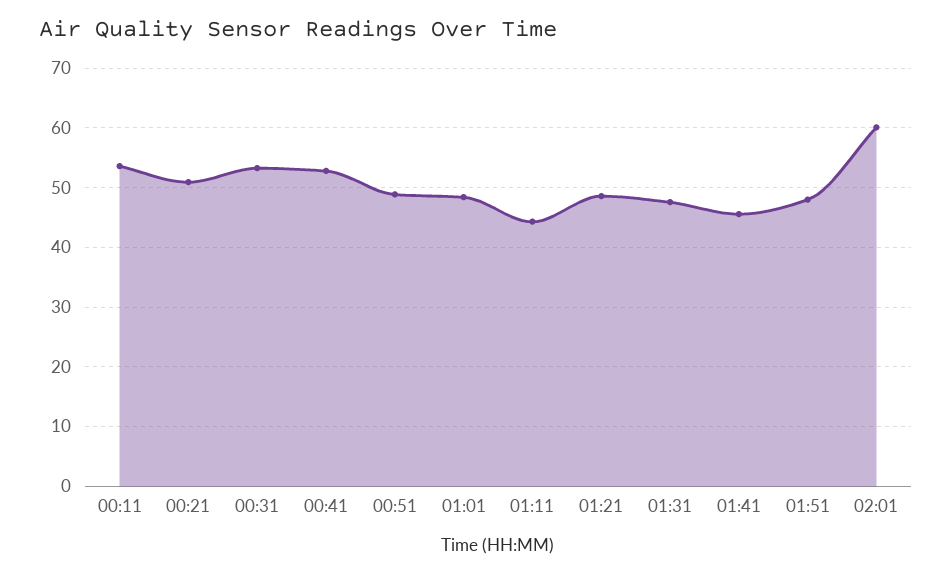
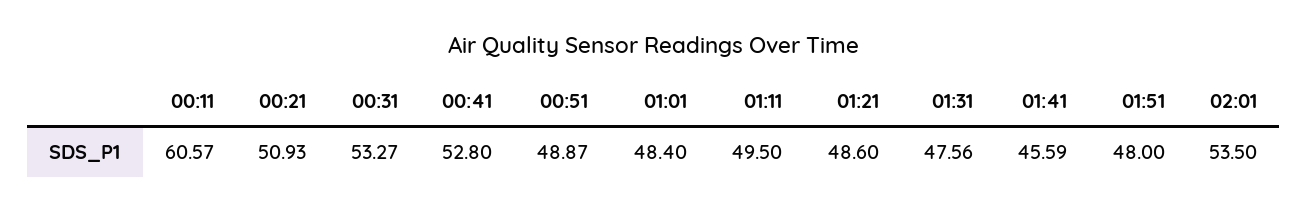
00:11: 54 -> 60.57
01:11: 44 -> 49.5
02:01: 60 -> 53.5

